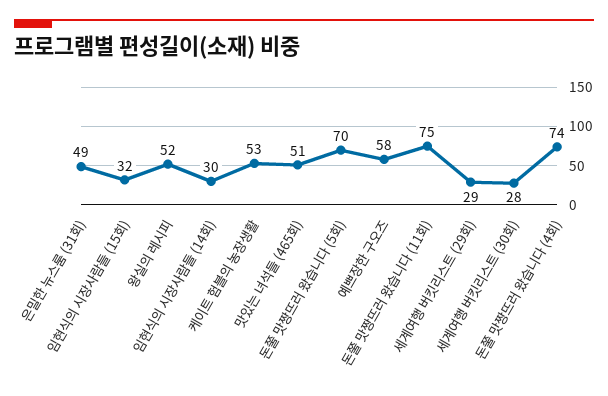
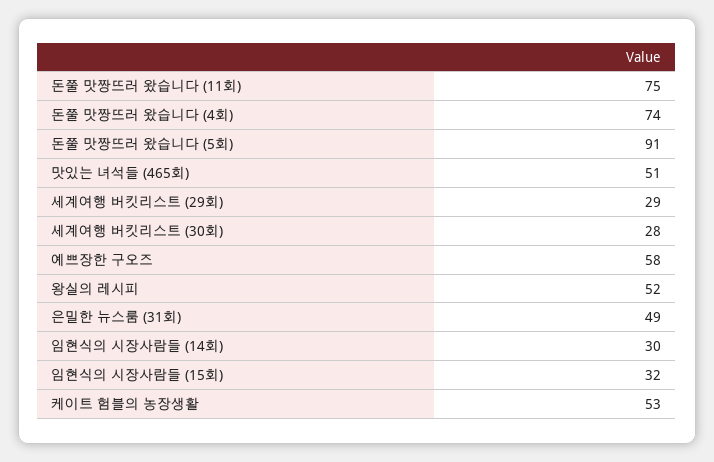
돈쭐 맛짱뜨러 왔습니다 (5회): 70 -> 91

